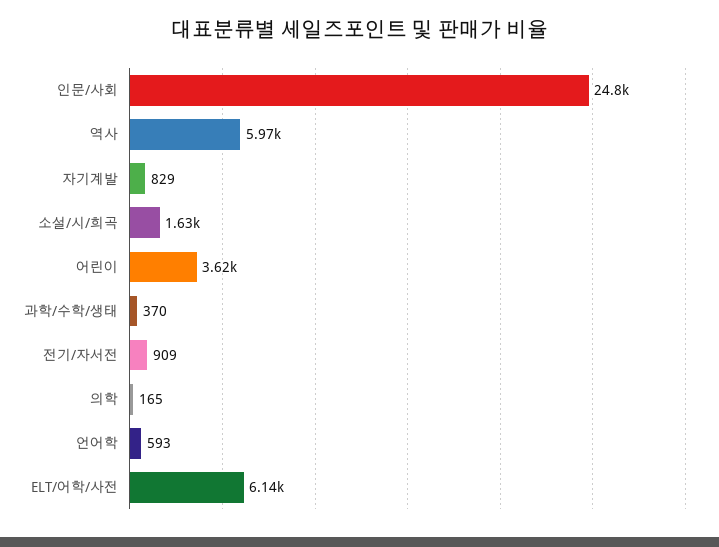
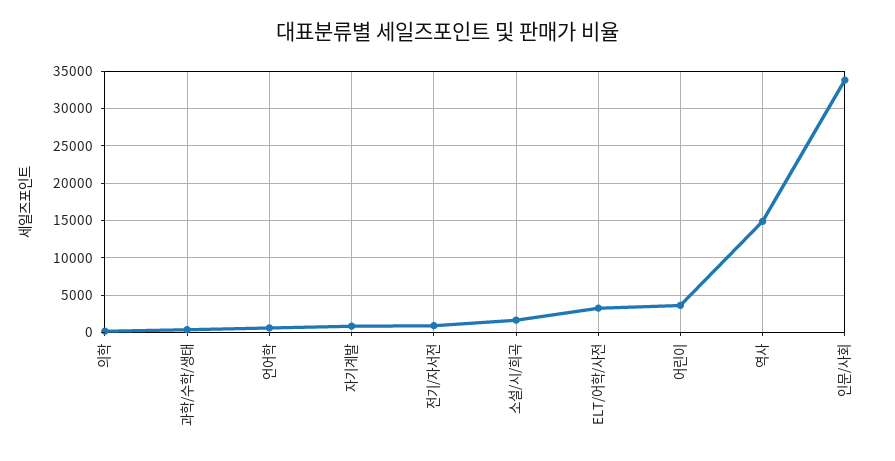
인문/사회: 24800 -> 34000
역사: 5970 -> 15000
ELT/어학/사전: 6140 -> 3000

